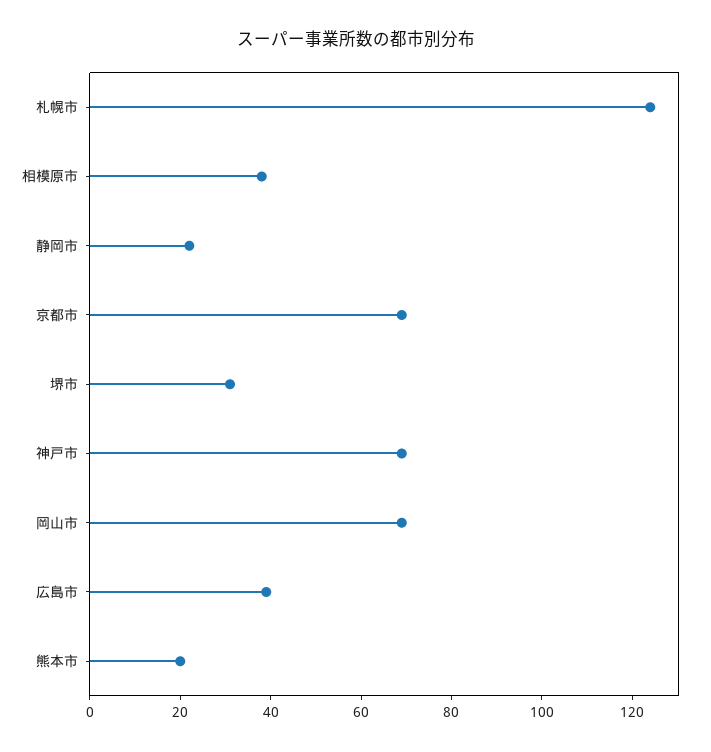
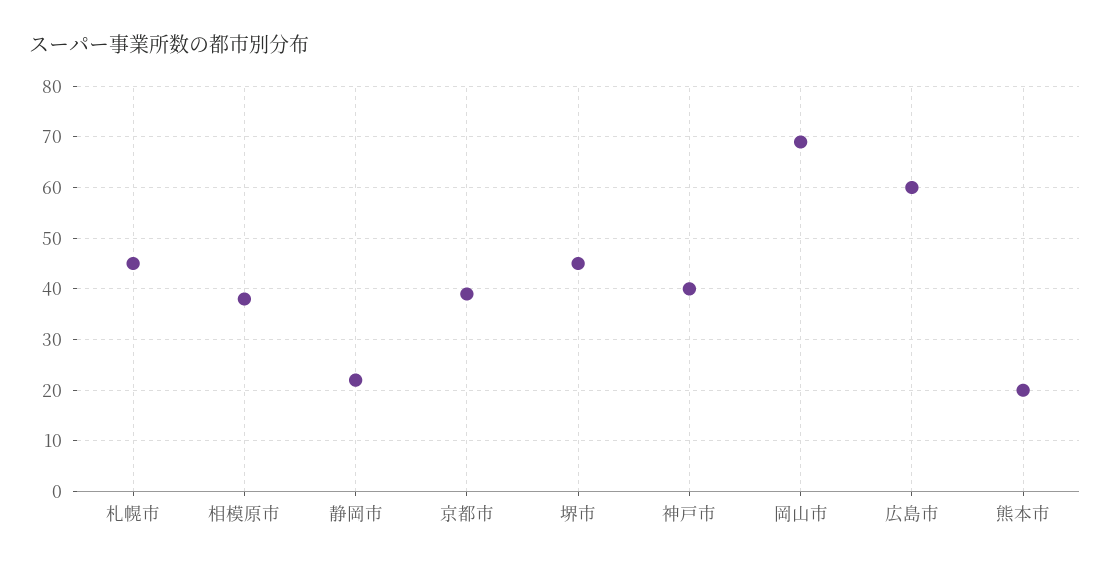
札幌市: 125 -> 45
京都市: 70 -> 40
堺市: 30 -> 45
神戸市: 70 -> 40
広島市: 40 -> 60

